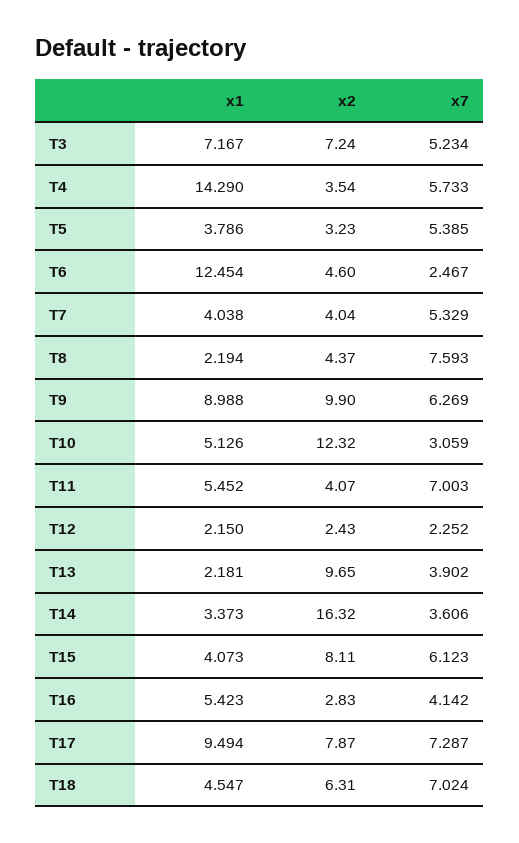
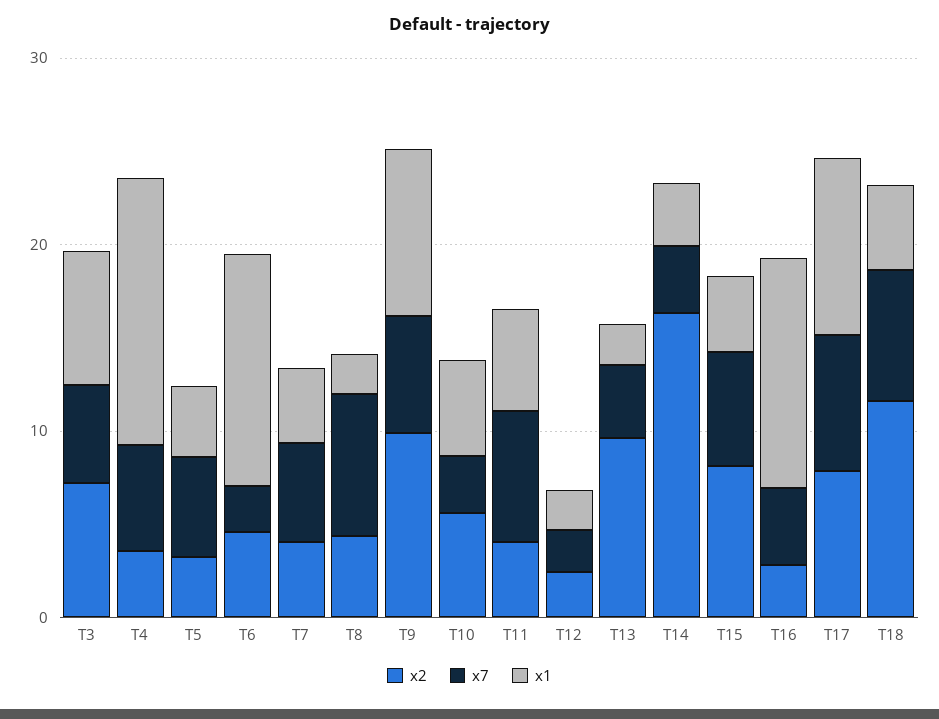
x2, T10: 12.32 -> 6
x1, T16: 5.423 -> 12
x2, T18: 6.31 -> 12

